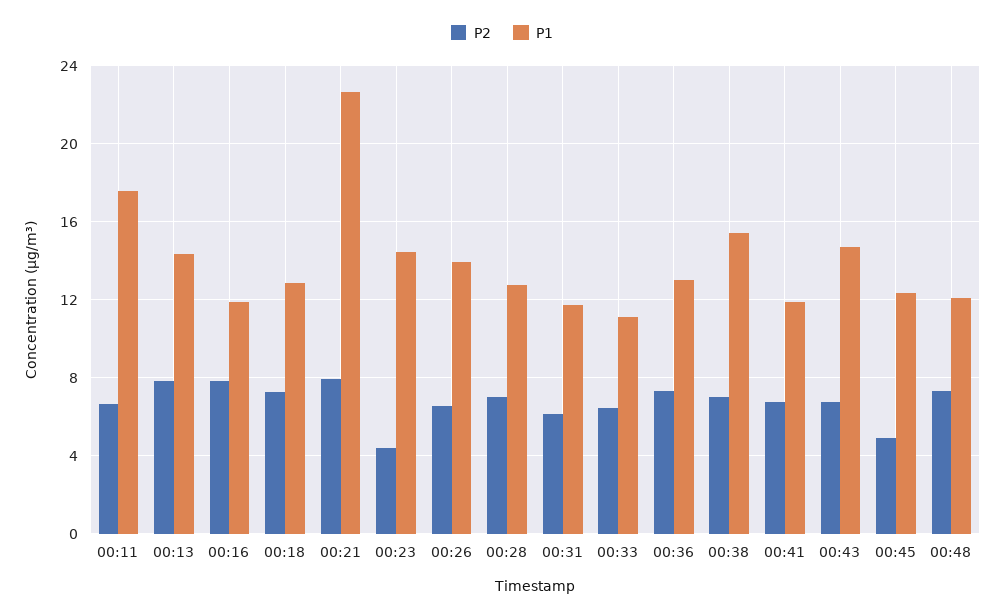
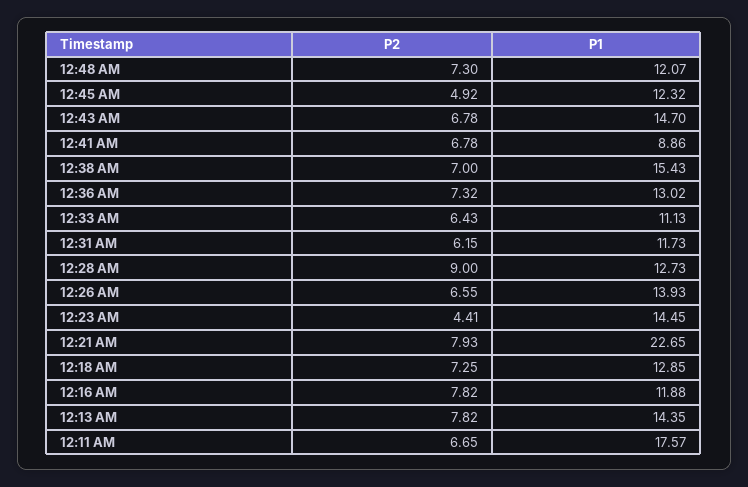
P2, 00:28: 7 -> 9
P1, 00:41: 12 -> 8.86

